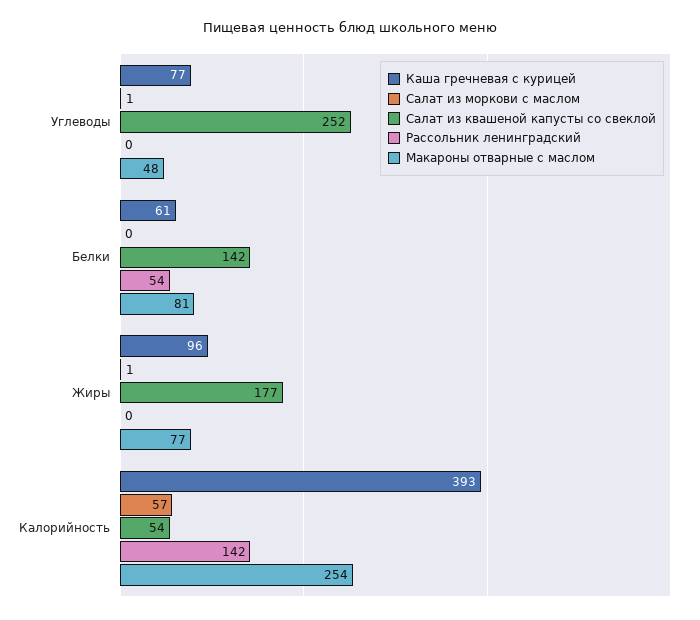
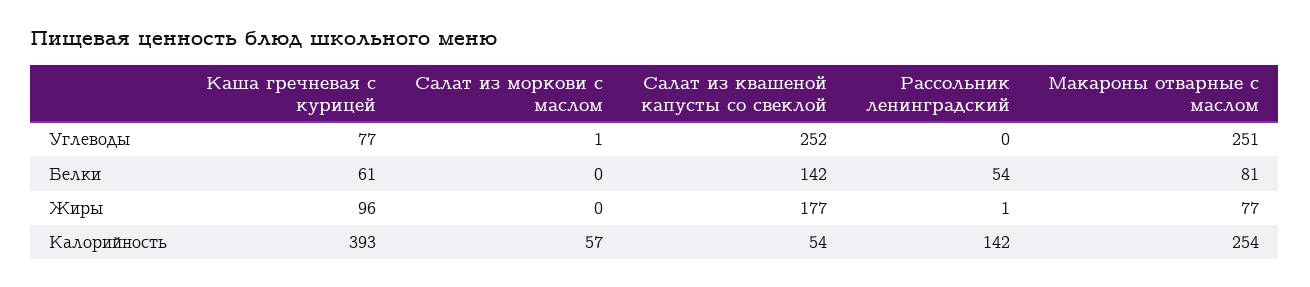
Макароны отварные с маслом, Углеводы: 48 -> 251
Салат из моркови с маслом, Жиры: 1 -> 0
Рассольник ленинградский, Жиры: 0 -> 1

